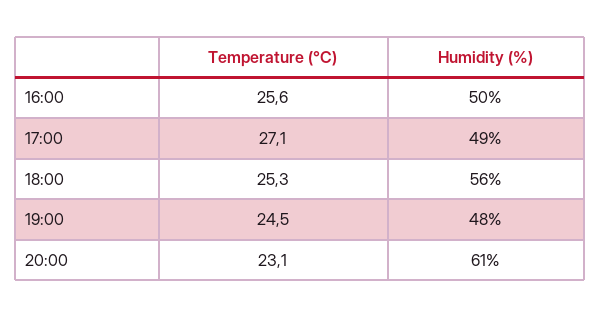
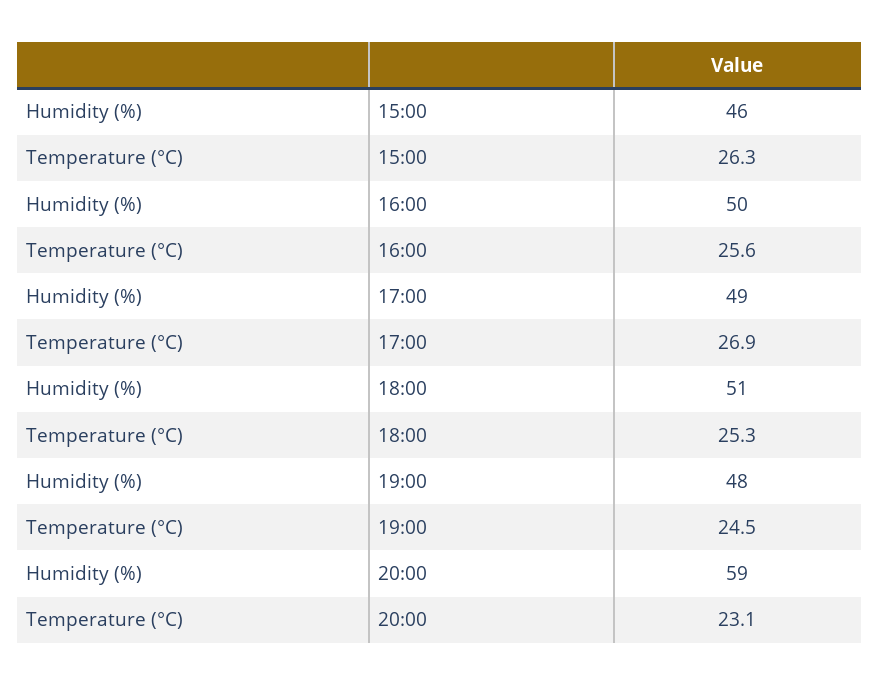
Temperature (°C), 17:00: 27.1 -> 26.9
Humidity (%), 18:00: 56 -> 51
Humidity (%), 20:00: 61 -> 59
Humidity (%), 15:00: none -> 46
Temperature (°C), 15:00: none -> 26.3

